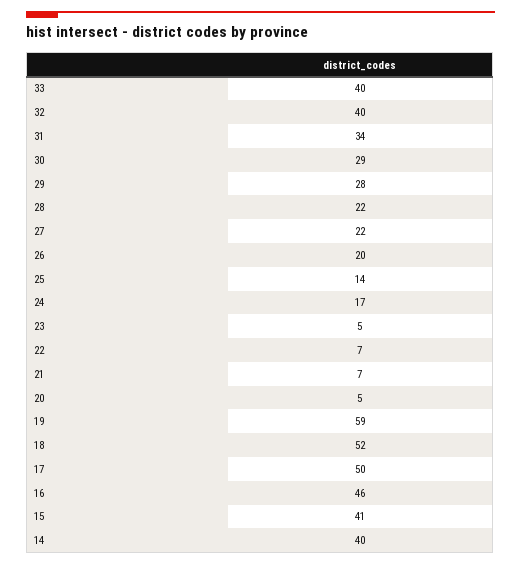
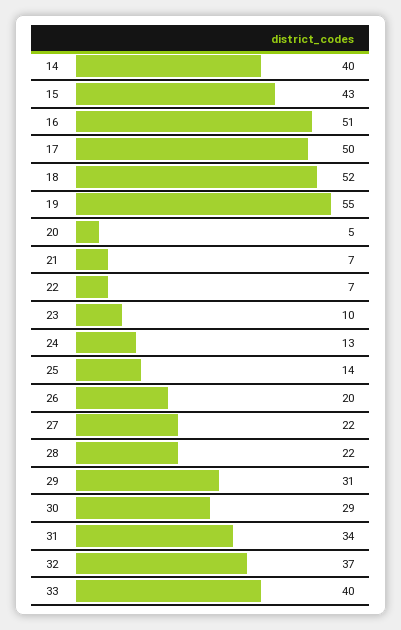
32: 40 -> 37
29: 28 -> 31
24: 17 -> 13
23: 5 -> 10
19: 59 -> 55
16: 46 -> 51
15: 41 -> 43

